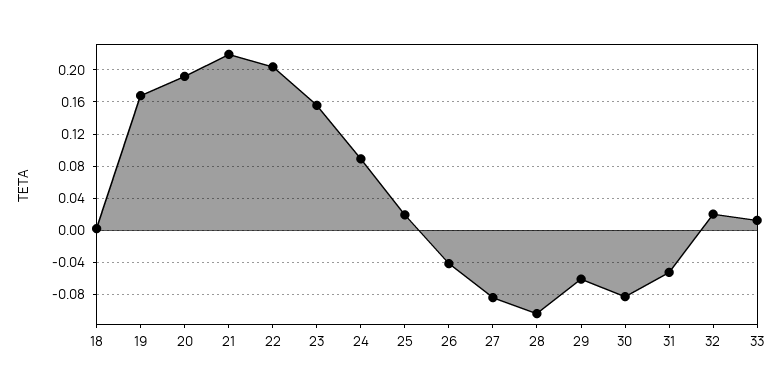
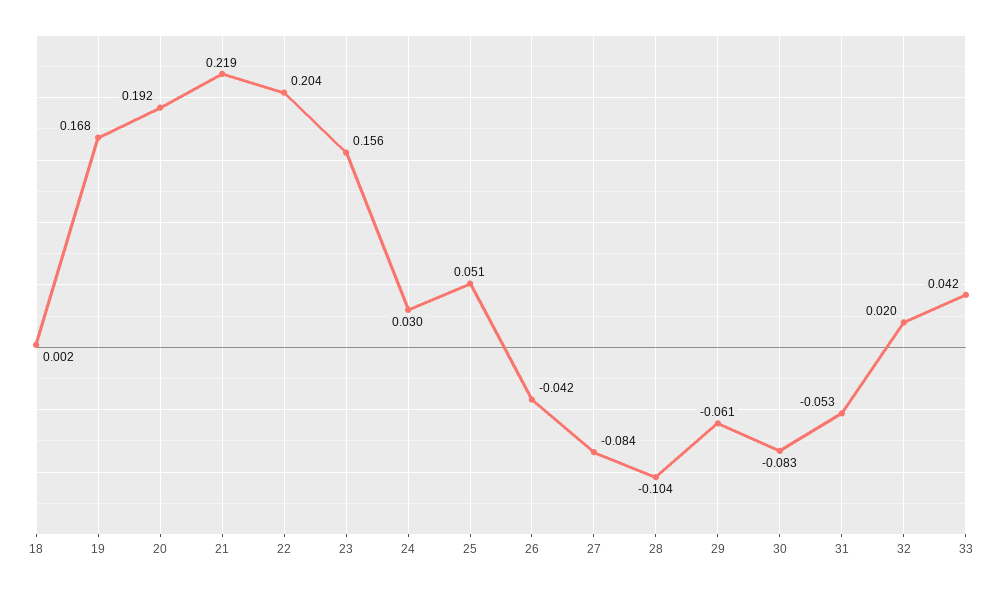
24: 0.09 -> 0.03
25: 0.02 -> 0.051
33: 0.01 -> 0.042

